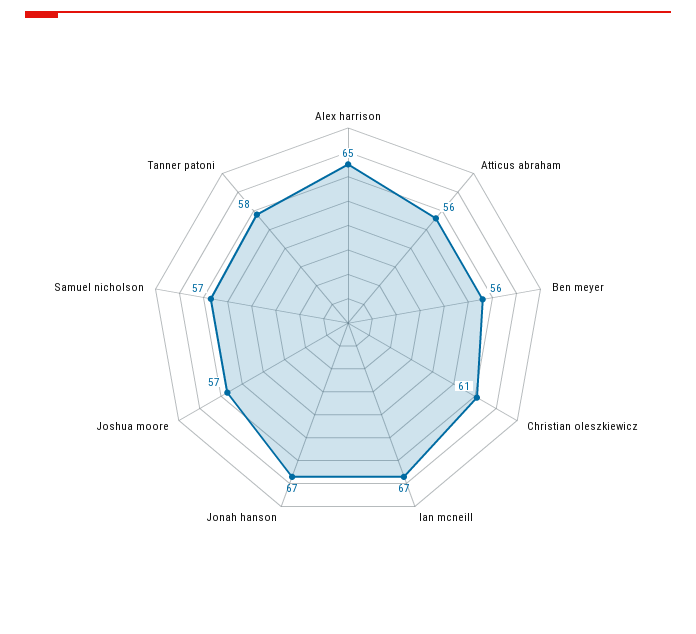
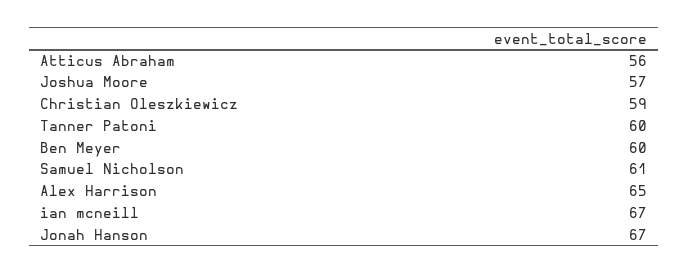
Ben meyer: 56 -> 60
Christian oleszkiewicz: 61 -> 59
Samuel nicholson: 57 -> 61
Tanner patoni: 58 -> 60

